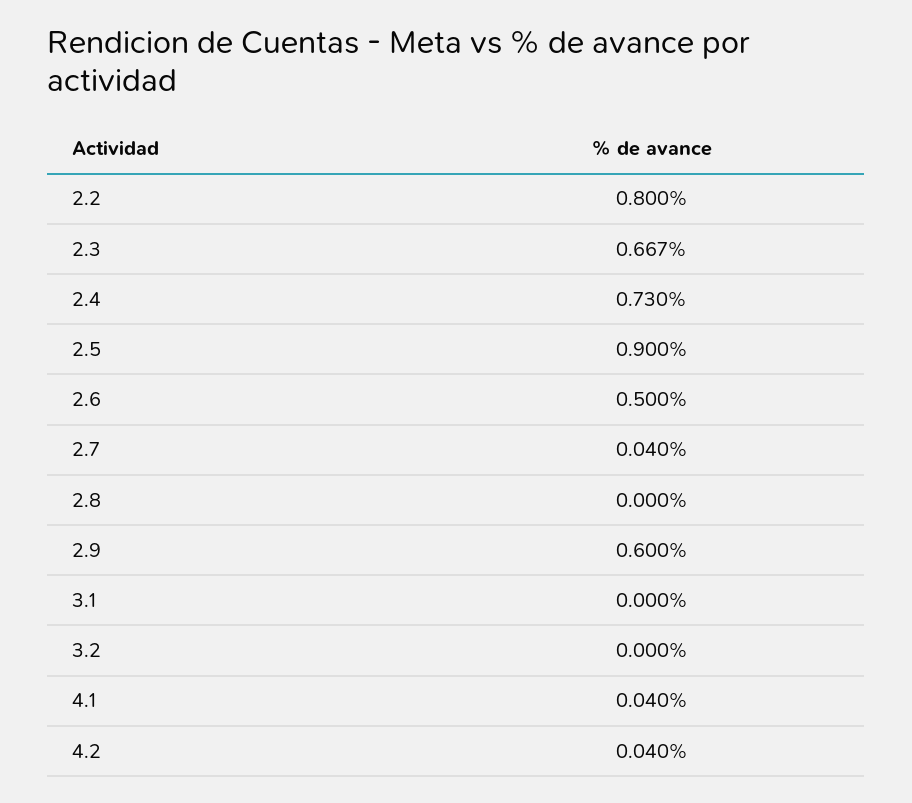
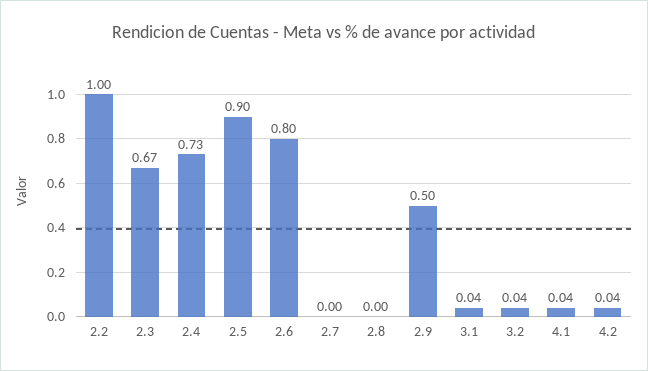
2.2: 0.8 -> 1
2.6: 0.5 -> 0.8
2.7: 0.04 -> 0
2.9: 0.6 -> 0.5
3.1: 0 -> 0.04
3.2: 0 -> 0.04

